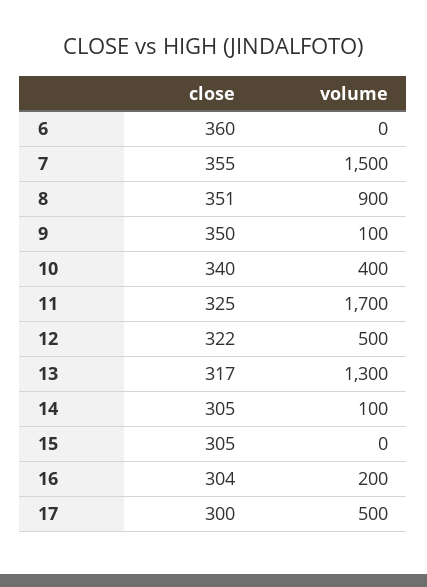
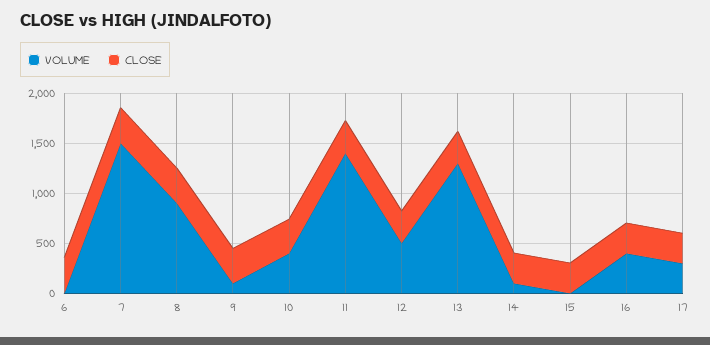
volume, 11: 1700 -> 1400
volume, 16: 200 -> 400
volume, 17: 500 -> 300

